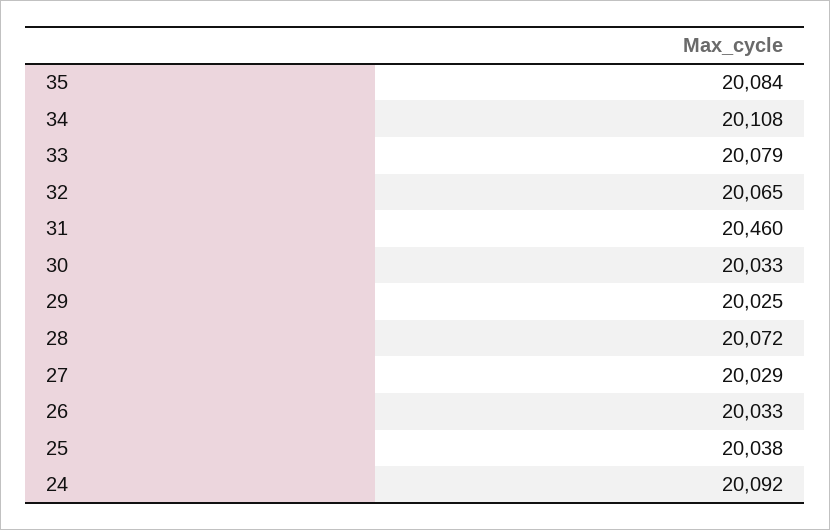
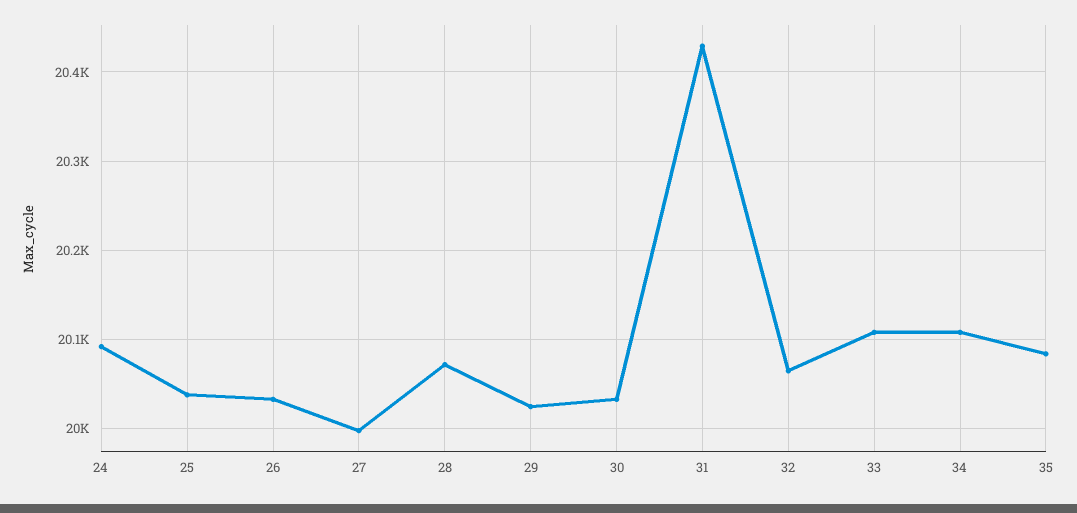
33: 20079 -> 20110
31: 20460 -> 20430
27: 20029 -> 20000

